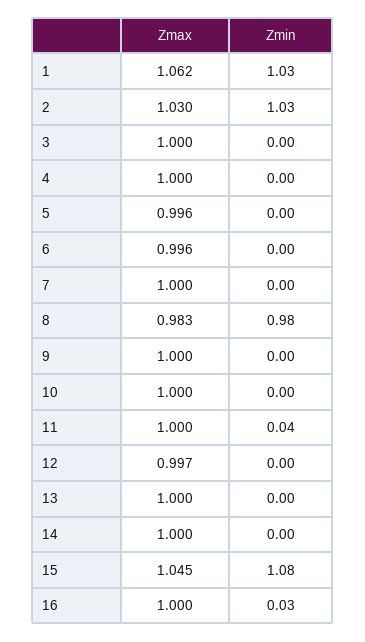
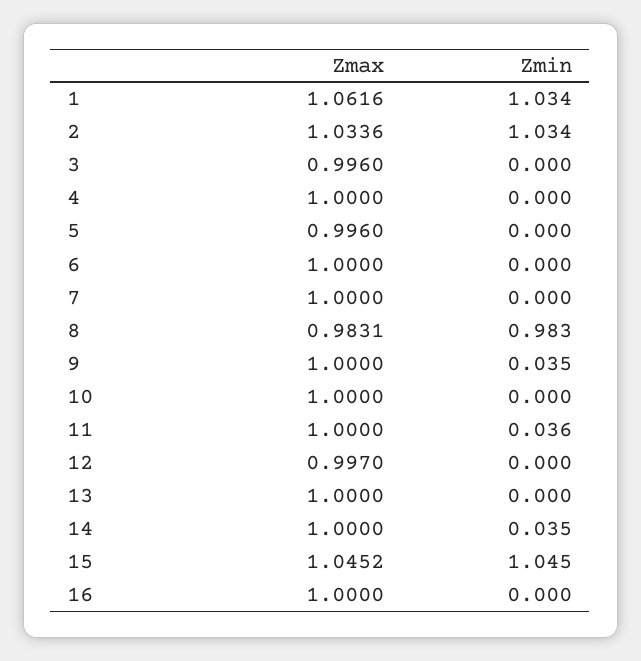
Zmax, 2: 1.03 -> 1.0336
Zmax, 3: 1 -> 0.996
Zmax, 6: 0.996 -> 1
Zmin, 9: 0 -> 0.035
Zmin, 14: 0 -> 0.035
Zmin, 15: 1.08 -> 1.045
Zmin, 16: 0.03 -> 0

